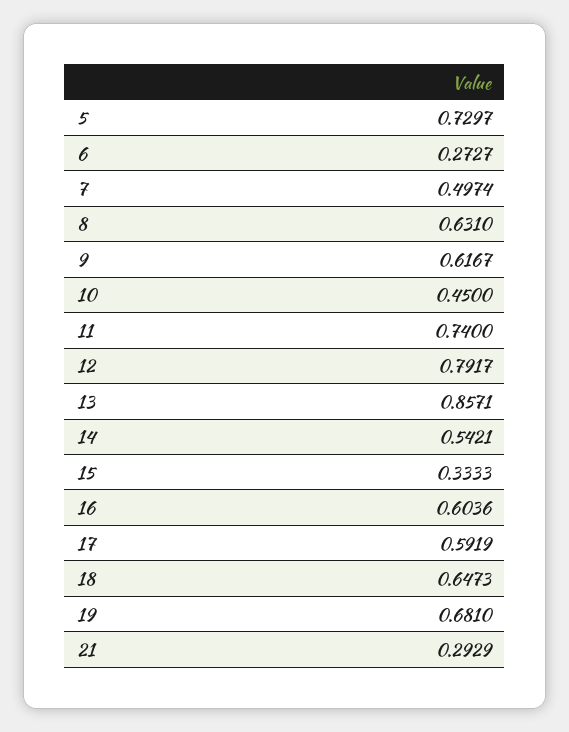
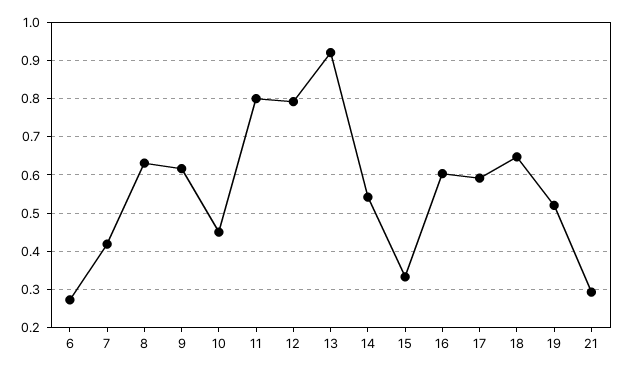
5: 0.7297 -> none
7: 0.4974 -> 0.42
11: 0.74 -> 0.8
13: 0.8571 -> 0.92
19: 0.681 -> 0.52

